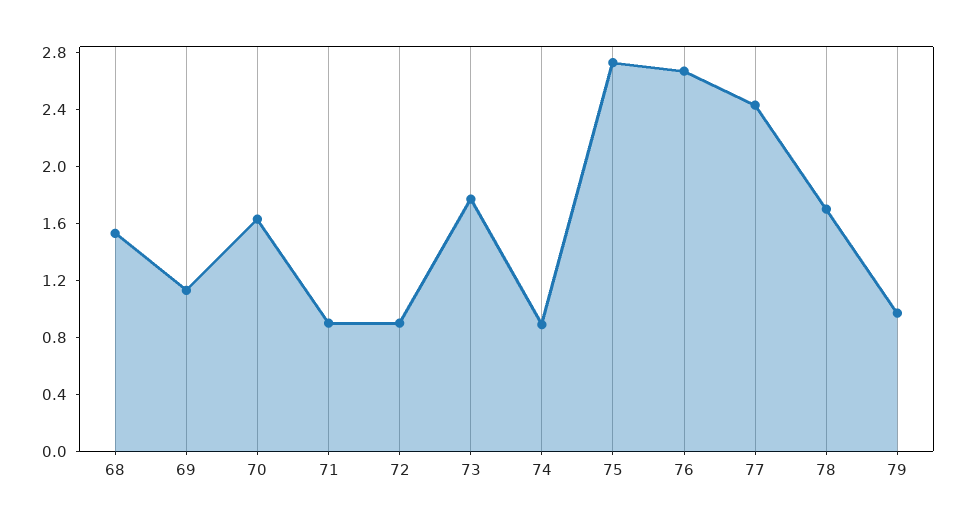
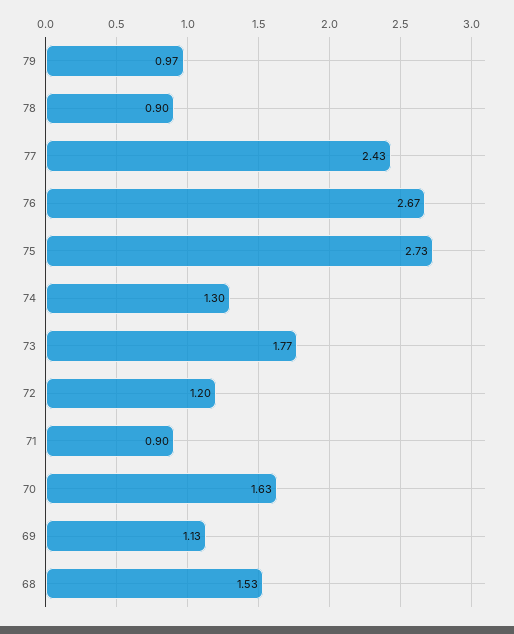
72: 0.9 -> 1.2
74: 0.9 -> 1.3
78: 1.7 -> 0.9

